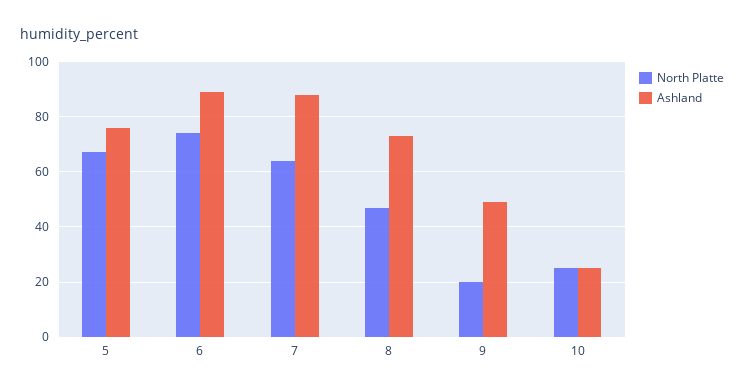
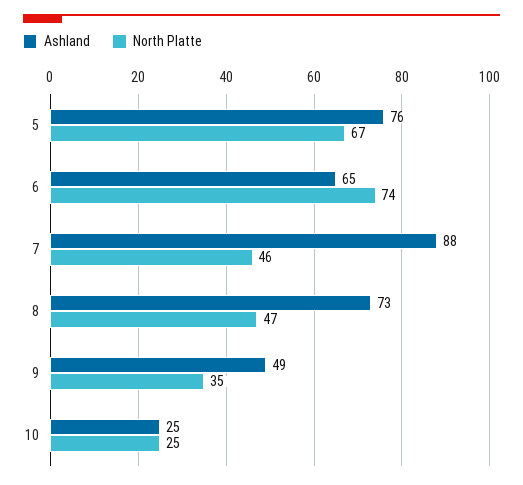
Ashland, 6: 90 -> 65
North Platte, 7: 65 -> 46
North Platte, 9: 20 -> 35

